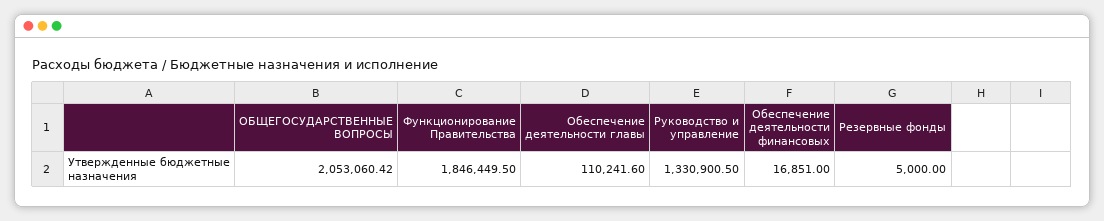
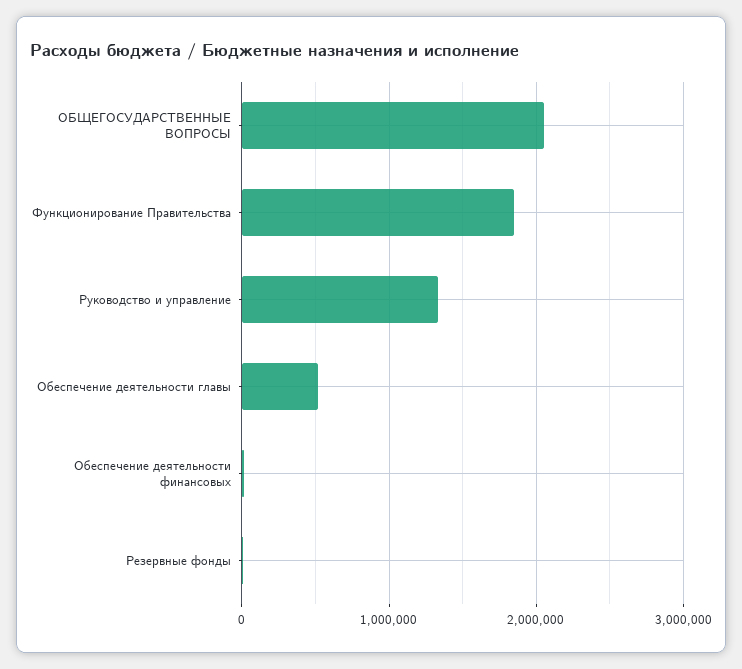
Обеспечение деятельности главы: 110241.6 -> 500000

